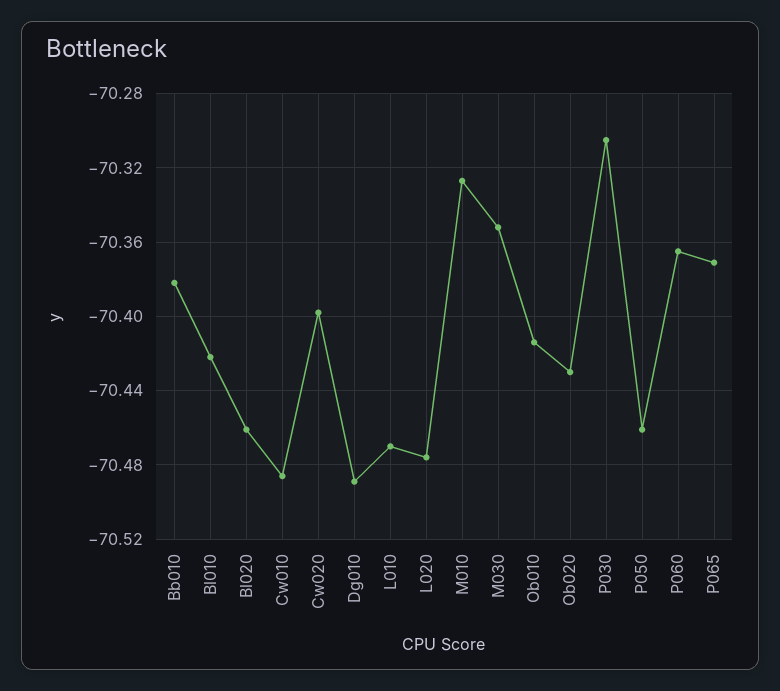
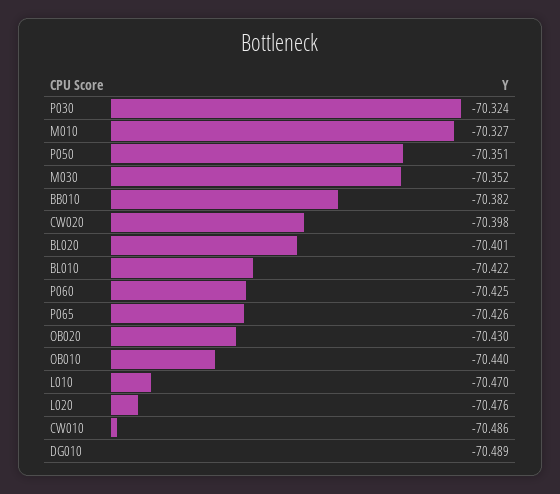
Bl020: -70.46 -> -70.401
Ob010: -70.415 -> -70.44
P030: -70.305 -> -70.324
P050: -70.46 -> -70.351
P060: -70.365 -> -70.425
P065: -70.37 -> -70.426

